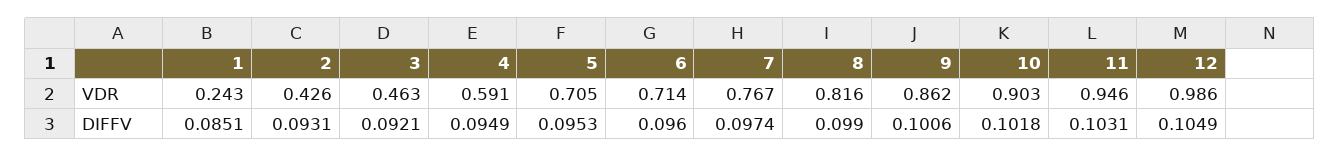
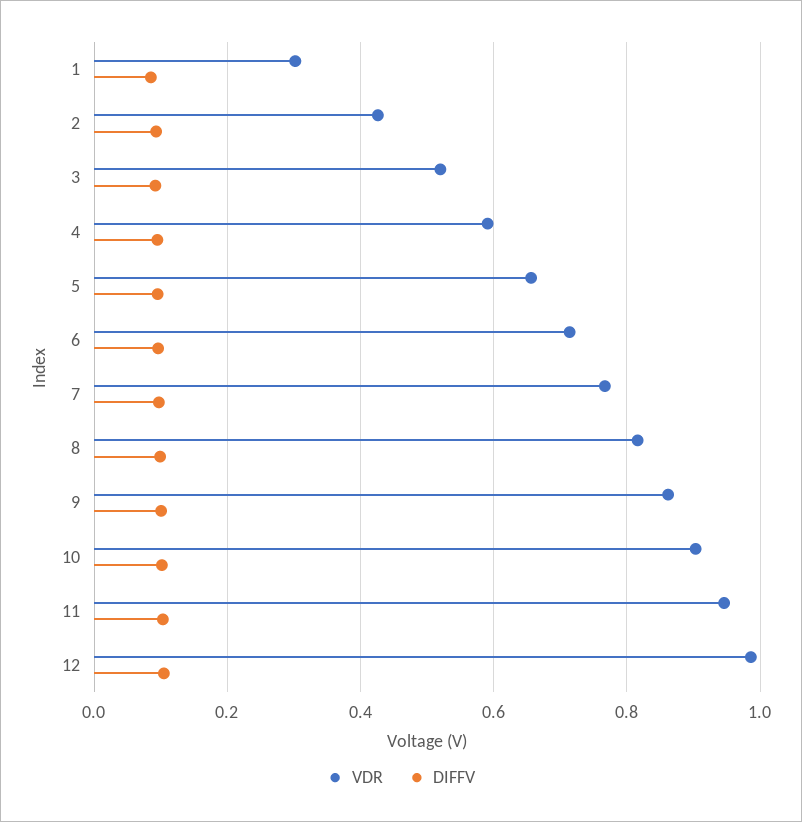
VDR, 1: 0.243 -> 0.3
VDR, 3: 0.463 -> 0.52
VDR, 5: 0.705 -> 0.66

